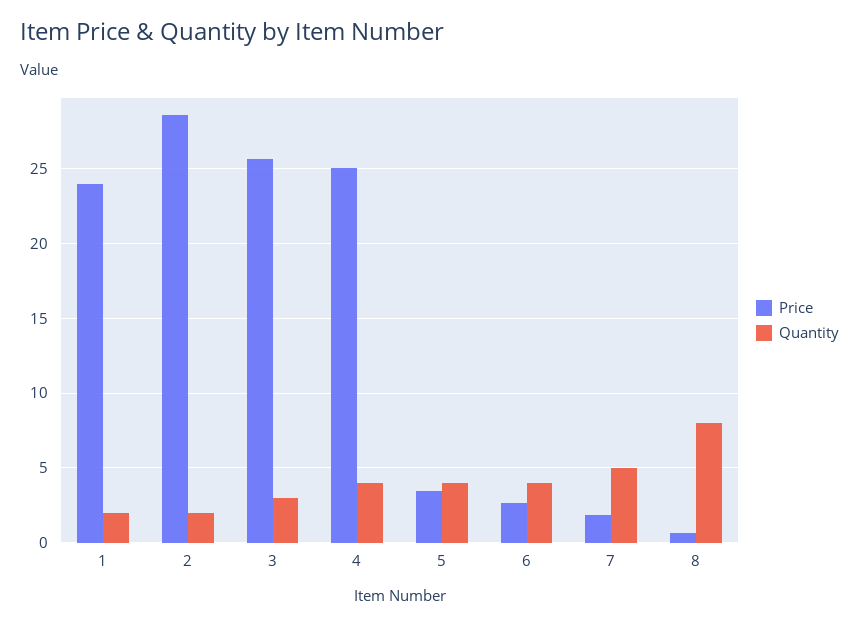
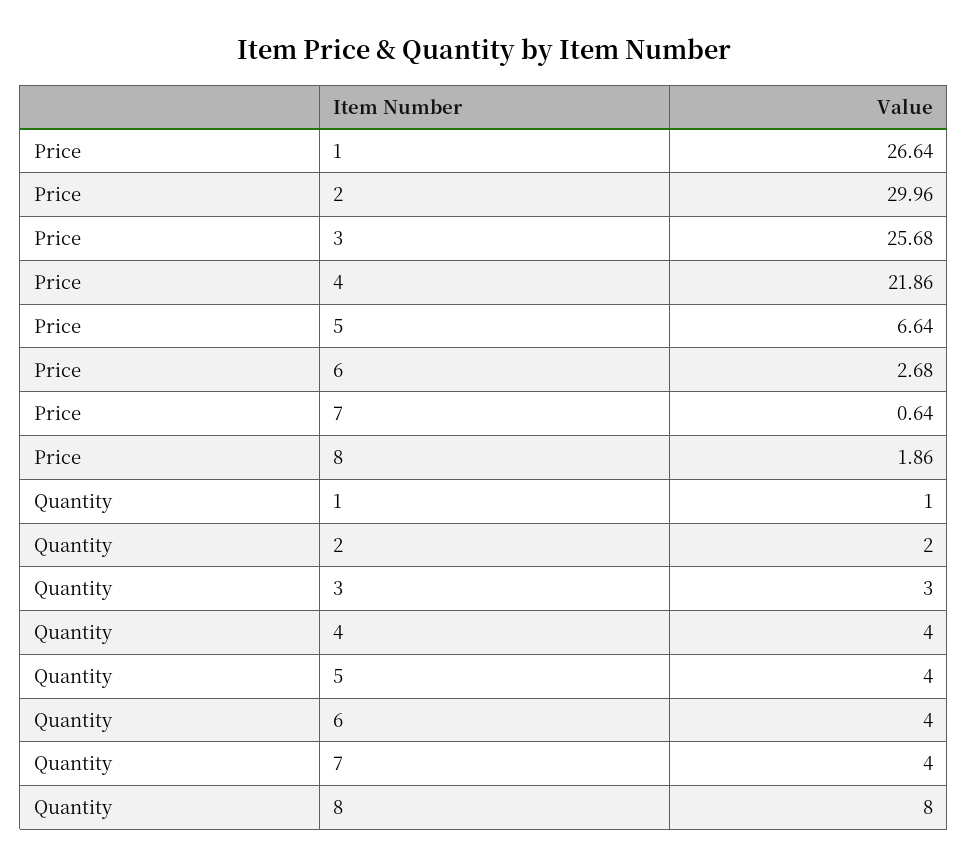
Price, 1: 24 -> 26.64
Quantity, 1: 2 -> 1
Price, 2: 28.5 -> 29.96
Price, 4: 25 -> 21.86
Price, 5: 3.5 -> 6.64
Price, 7: 2 -> 0.64
Quantity, 7: 5 -> 4
Price, 8: 0.5 -> 1.86

